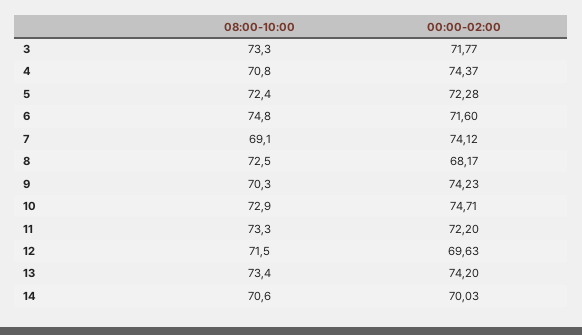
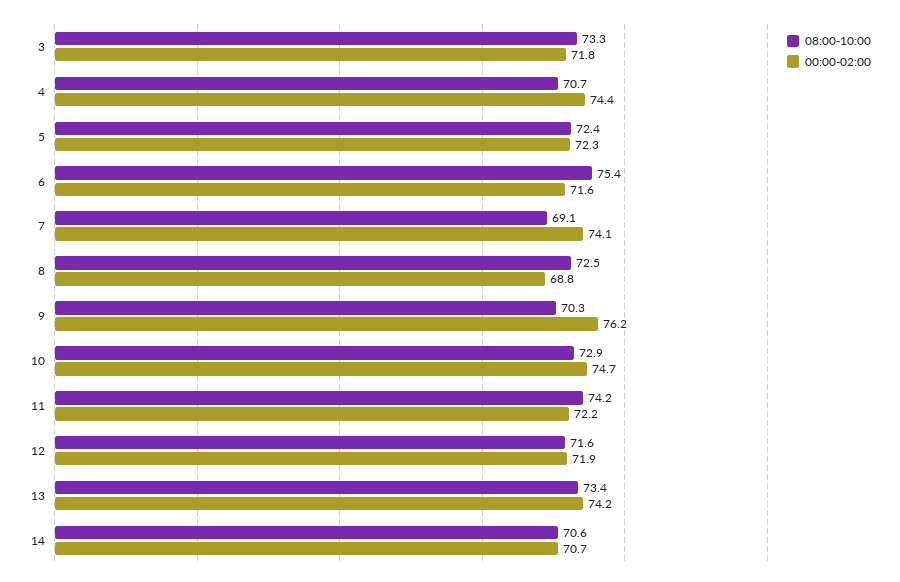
08:00-10:00, 4: 70.8 -> 70.7
08:00-10:00, 6: 74.8 -> 75.4
00:00-02:00, 8: 68.17 -> 68.8
00:00-02:00, 9: 74.23 -> 76.2
08:00-10:00, 11: 73.3 -> 74.2
08:00-10:00, 12: 71.5 -> 71.6
00:00-02:00, 12: 69.63 -> 71.9
00:00-02:00, 14: 70.03 -> 70.7

